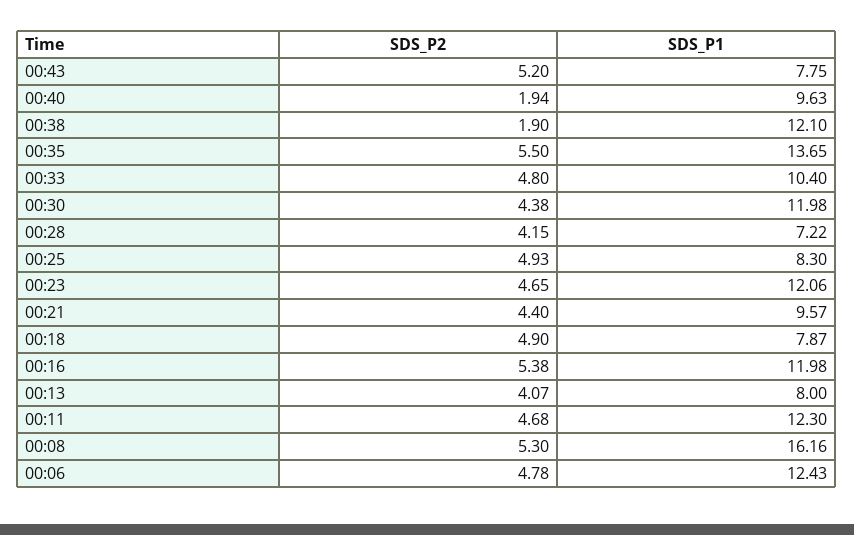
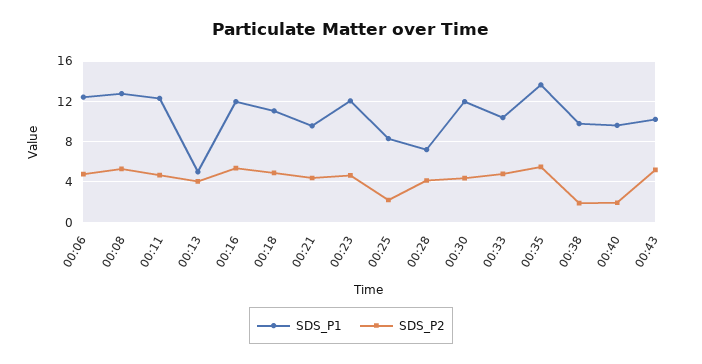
SDS_P1, 00:43: 7.75 -> 10
SDS_P1, 00:38: 12.1 -> 10
SDS_P2, 00:25: 4.93 -> 2
SDS_P1, 00:18: 7.87 -> 11
SDS_P1, 00:13: 8 -> 5
SDS_P1, 00:08: 16.16 -> 13

